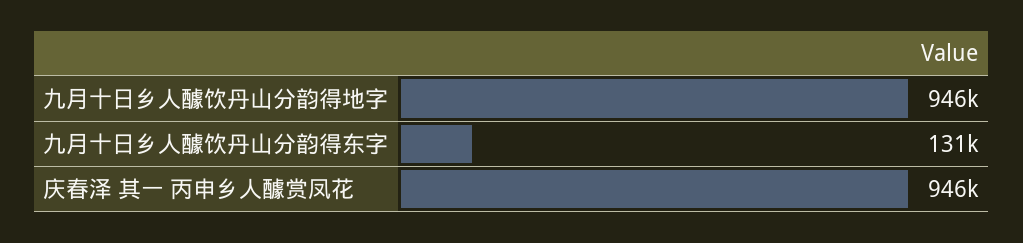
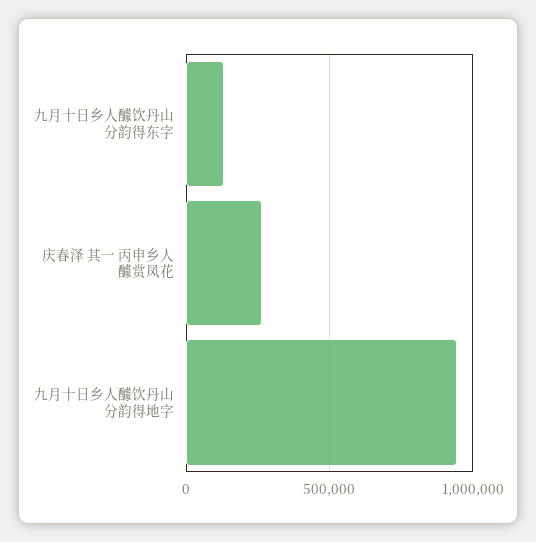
庆春泽 其一 丙申乡人醵赏凤花: 946000 -> 250000

